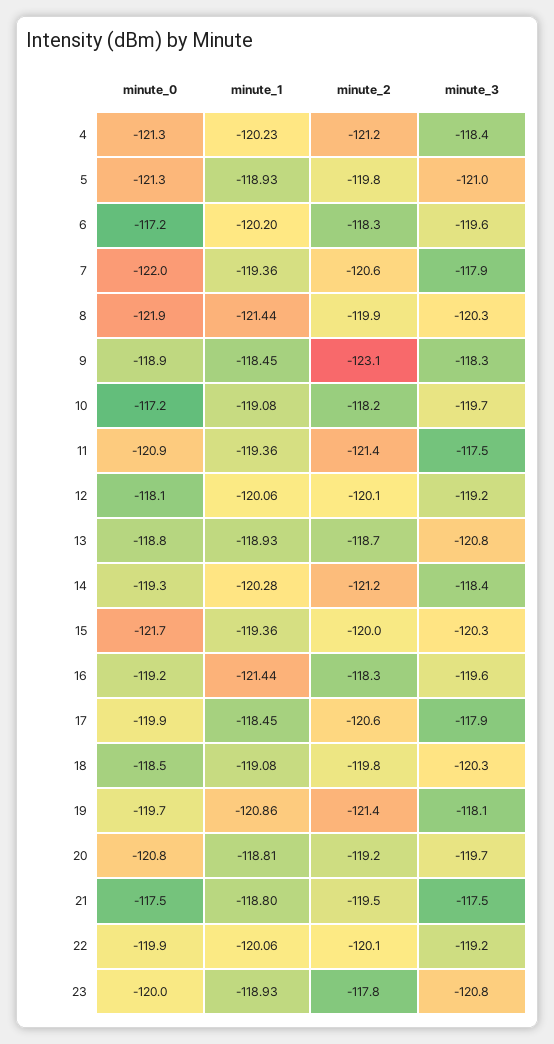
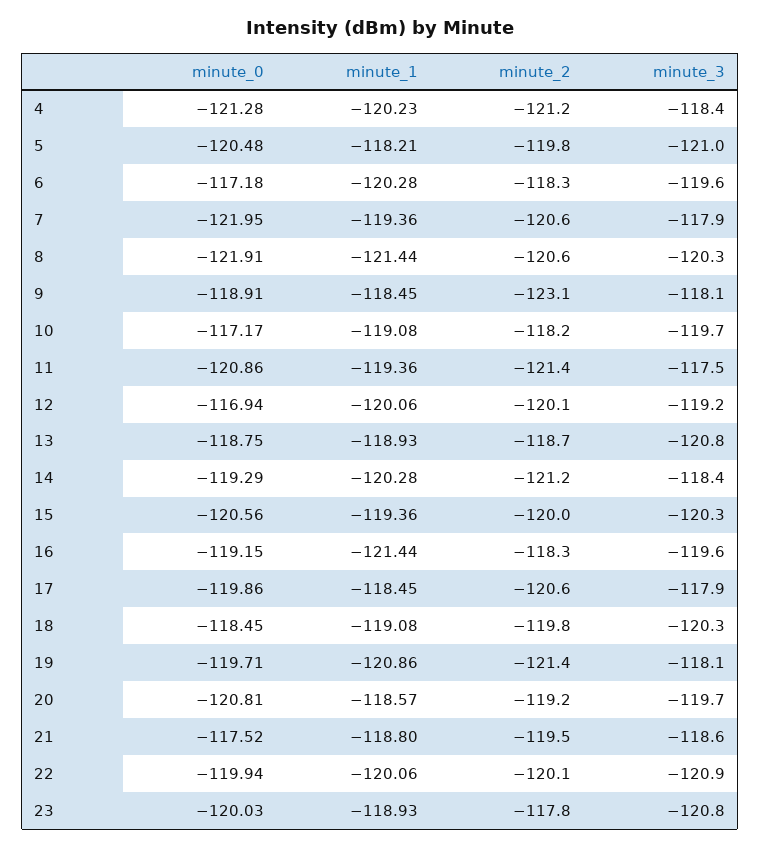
minute_0, 5: -121.3 -> -120.48
minute_1, 5: -118.93 -> -118.21
minute_1, 6: -120.2 -> -120.28
minute_2, 8: -119.9 -> -120.6
minute_3, 9: -118.3 -> -118.1
minute_0, 12: -118.1 -> -116.94
minute_0, 15: -121.7 -> -120.56
minute_1, 20: -118.81 -> -118.57
minute_3, 21: -117.5 -> -118.6
minute_3, 22: -119.2 -> -120.9

